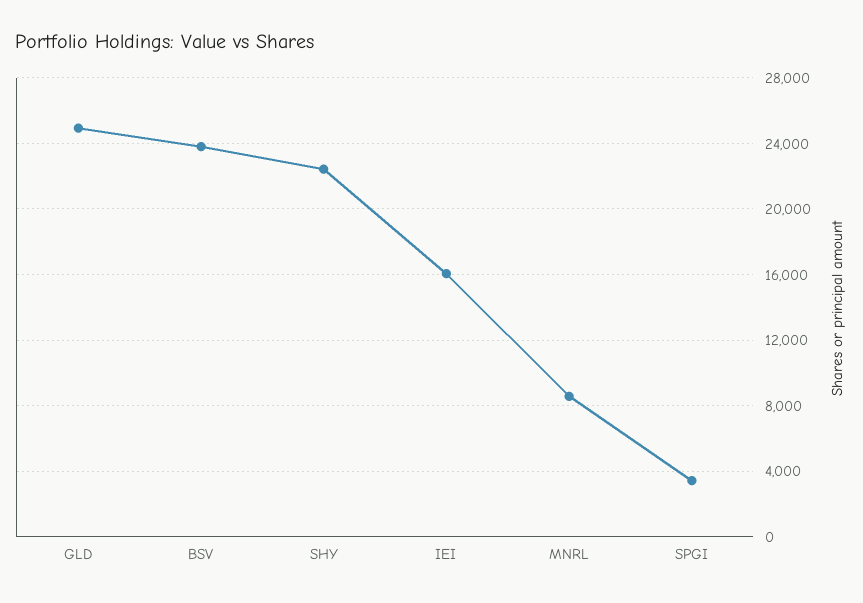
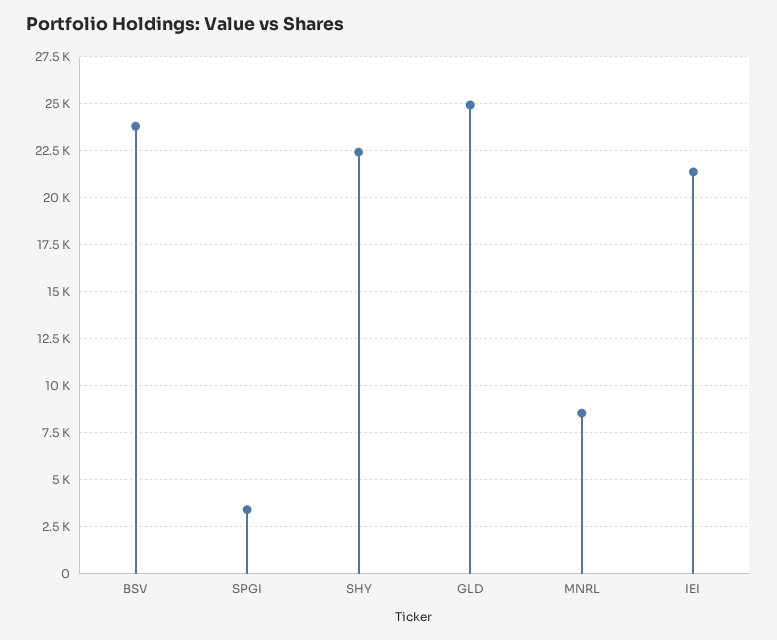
IEI: 16000 -> 21500

